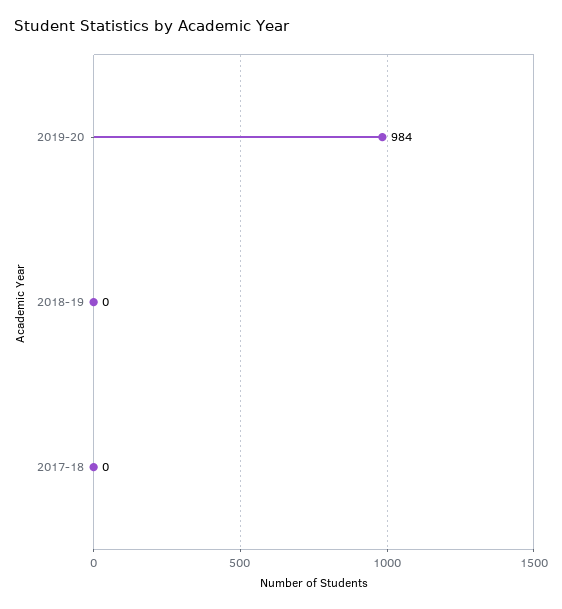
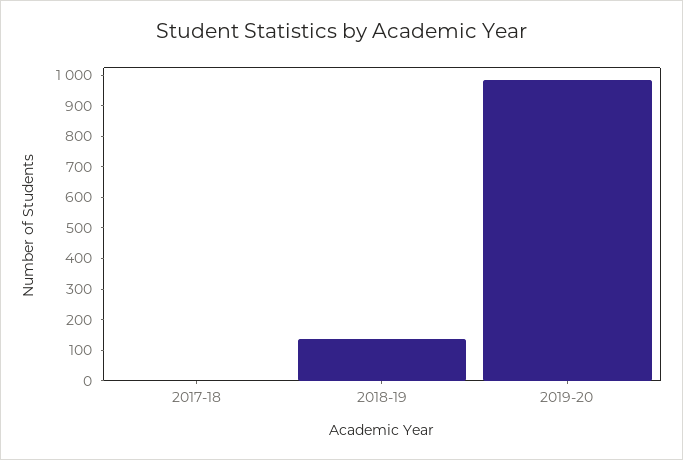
2018-19: 0 -> 150

